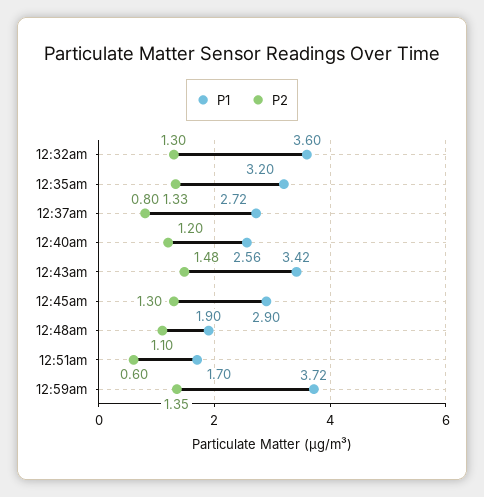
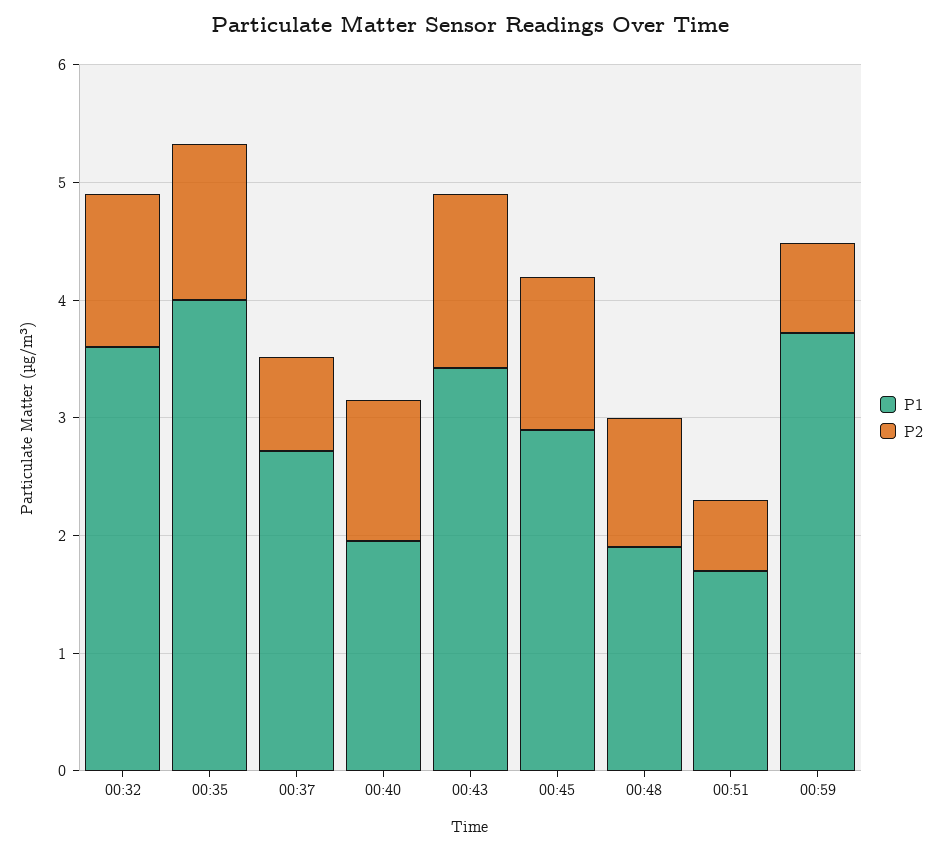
P1, 12:35am: 3.2 -> 4
P1, 12:40am: 2.56 -> 2
P2, 12:59am: 1.35 -> 0.8

